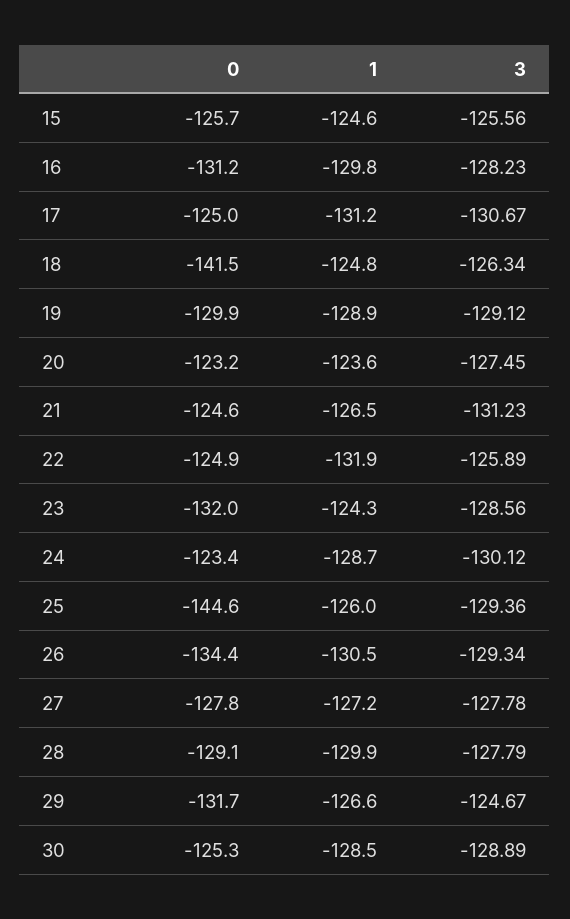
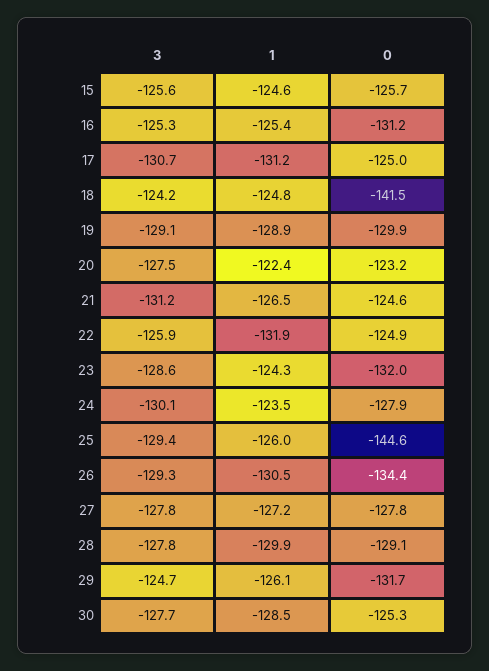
1, 16: -129.8 -> -125.4
3, 16: -128.23 -> -125.3
3, 18: -126.34 -> -124.2
1, 20: -123.6 -> -122.4
0, 24: -123.4 -> -127.9
1, 24: -128.7 -> -123.5
1, 29: -126.6 -> -126.1
3, 30: -128.89 -> -127.7

